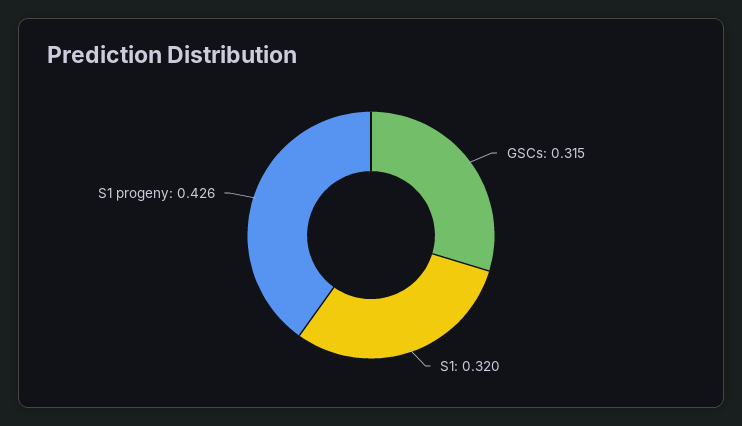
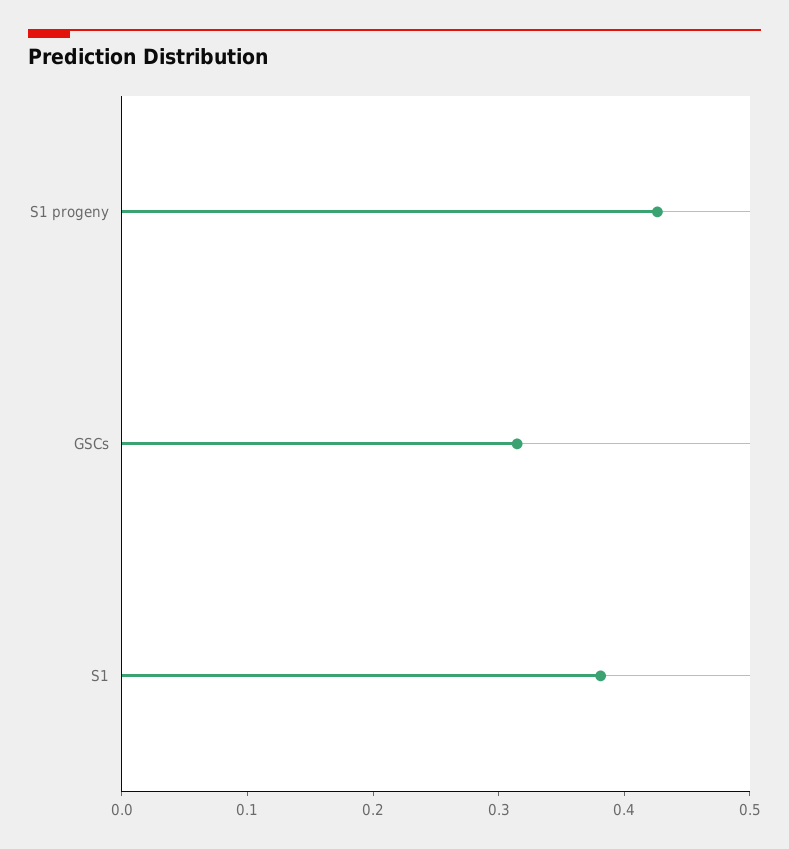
S1: 0.32 -> 0.38

